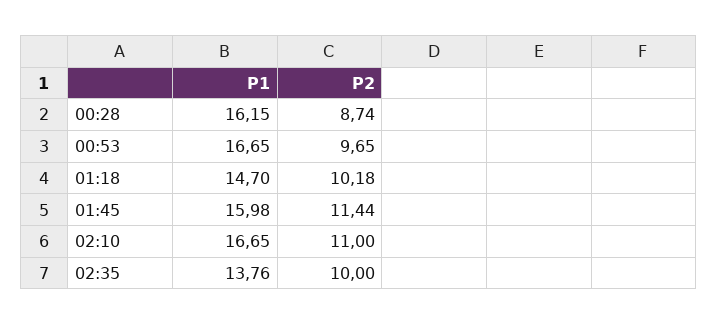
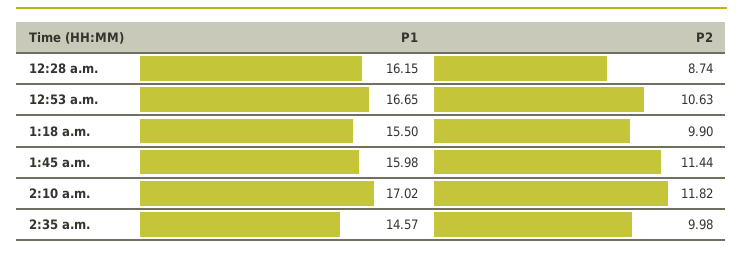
P2, 00:53: 9.65 -> 10.63
P1, 01:18: 14.7 -> 15.5
P2, 01:18: 10.18 -> 9.9
P1, 02:10: 16.65 -> 17.02
P2, 02:10: 11 -> 11.82
P1, 02:35: 13.76 -> 14.57
P2, 02:35: 10 -> 9.98

